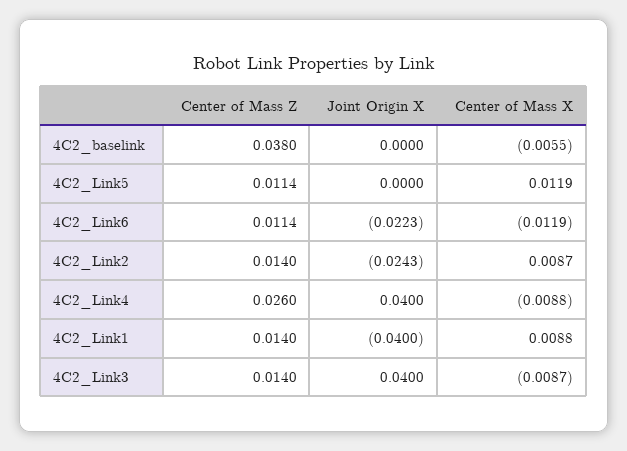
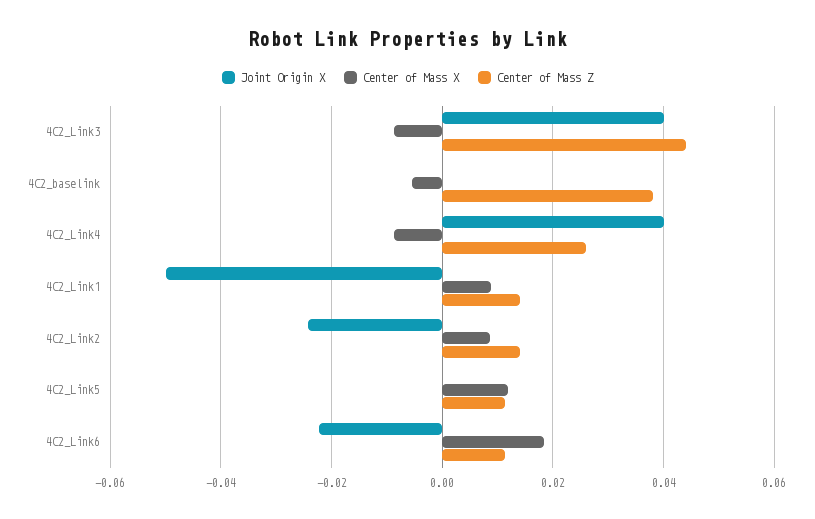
Center of Mass X, 4C2_Link6: -0.0119 -> 0.018
Joint Origin X, 4C2_Link1: -0.04 -> -0.05
Center of Mass Z, 4C2_Link3: 0.014 -> 0.044

